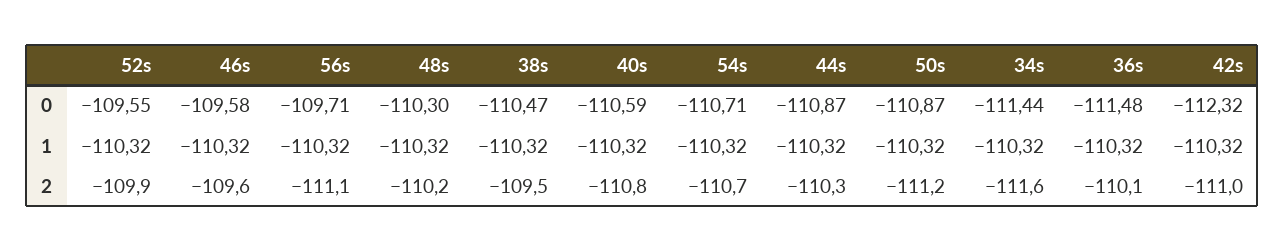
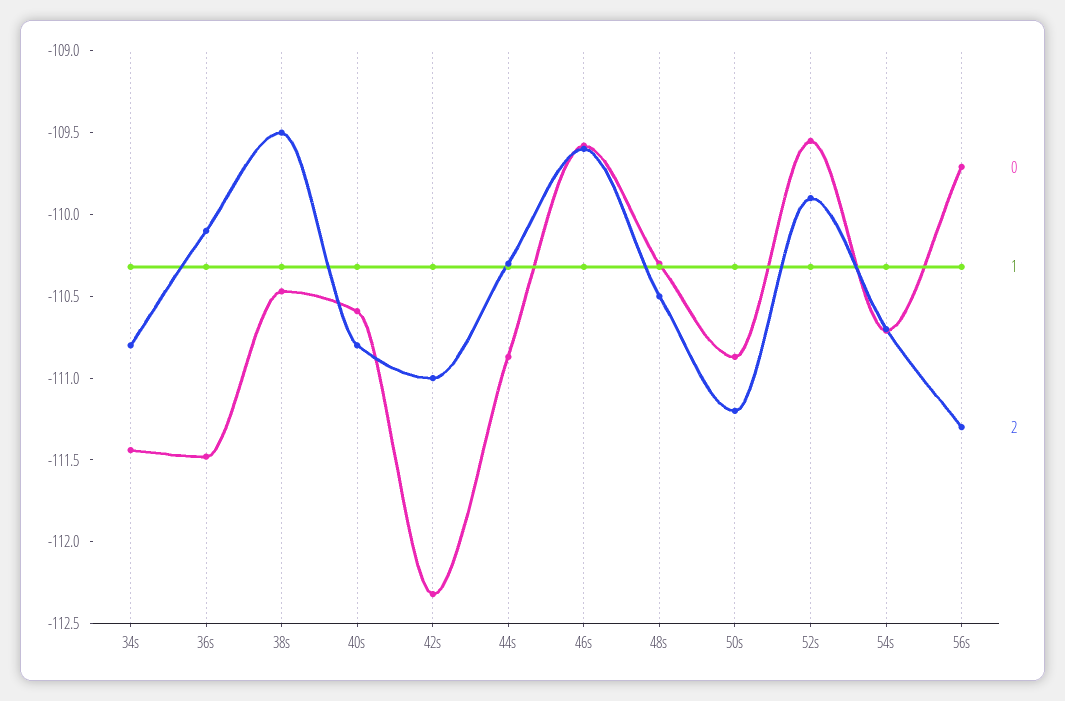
2, 56s: -111.1 -> -111.3
2, 48s: -110.2 -> -110.5
2, 34s: -111.6 -> -110.8

